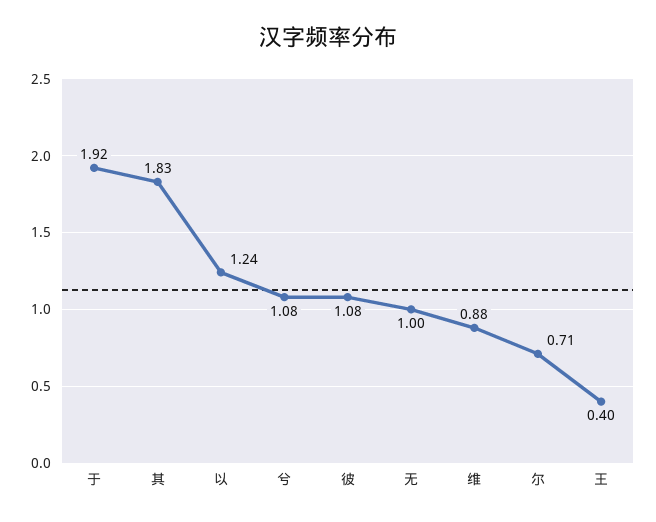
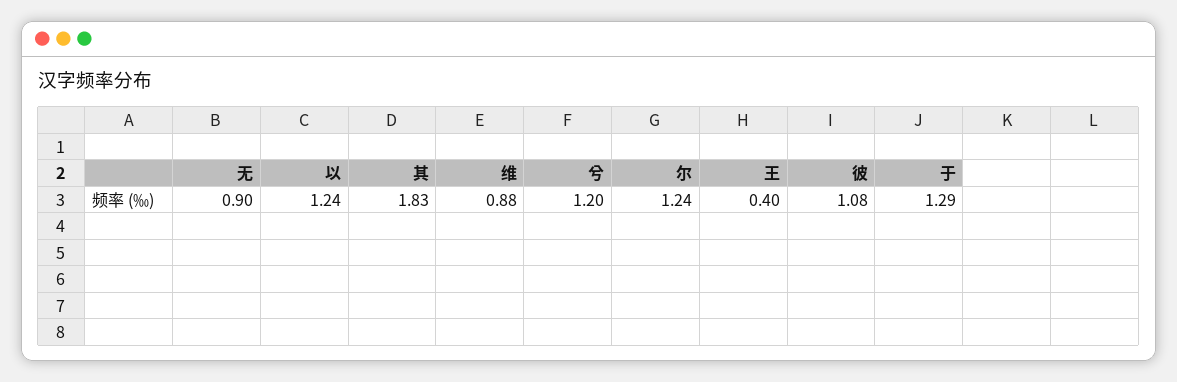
于: 1.92 -> 1.29
兮: 1.08 -> 1.2
无: 1 -> 0.9
尔: 0.71 -> 1.24

